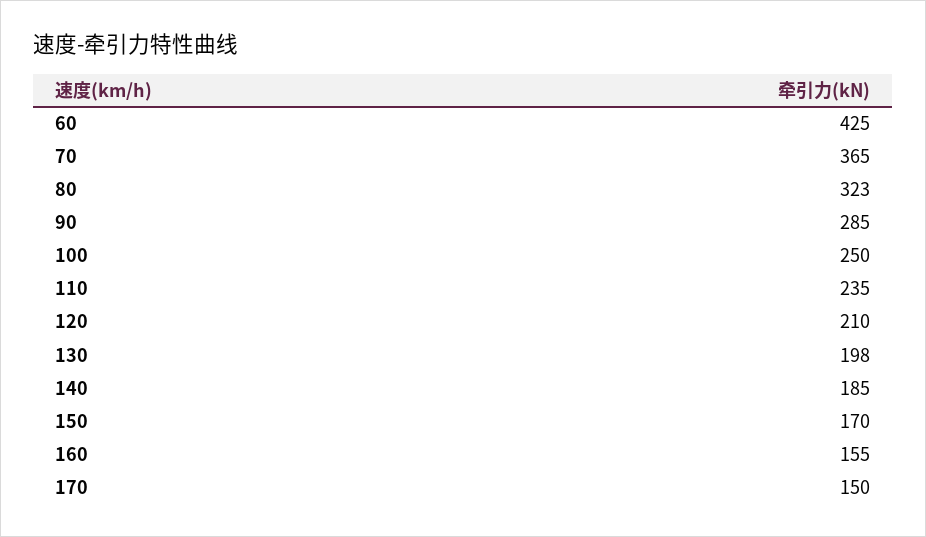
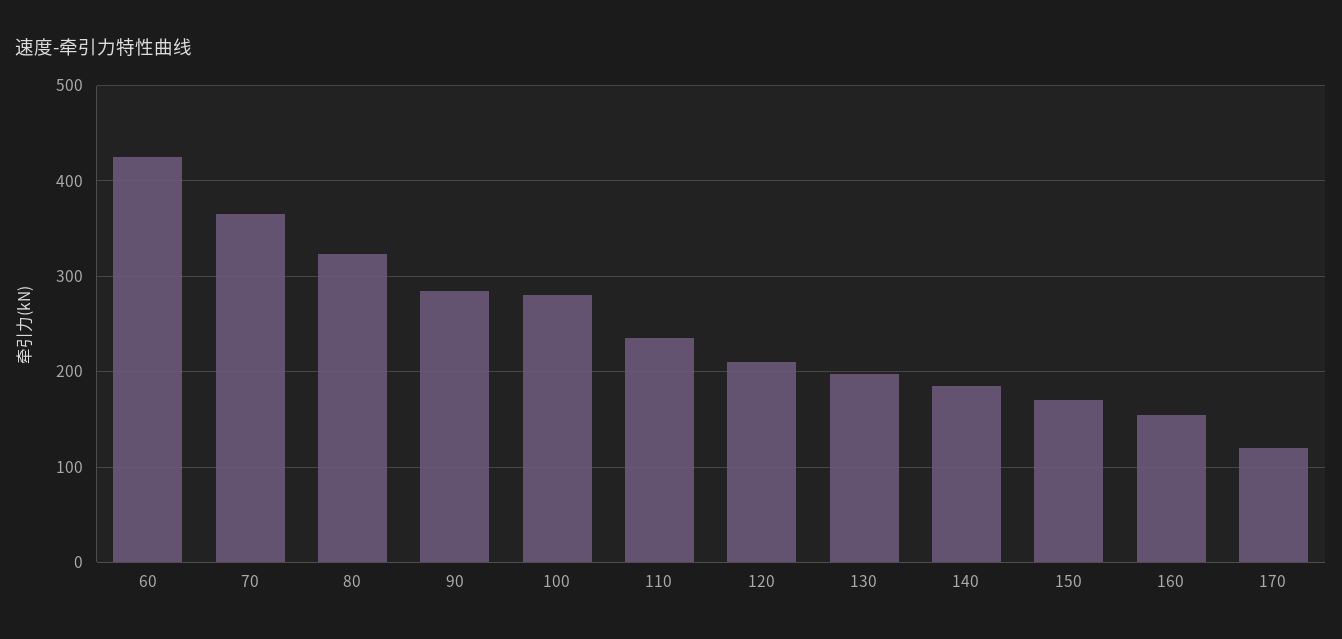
100: 250 -> 280
170: 150 -> 120

